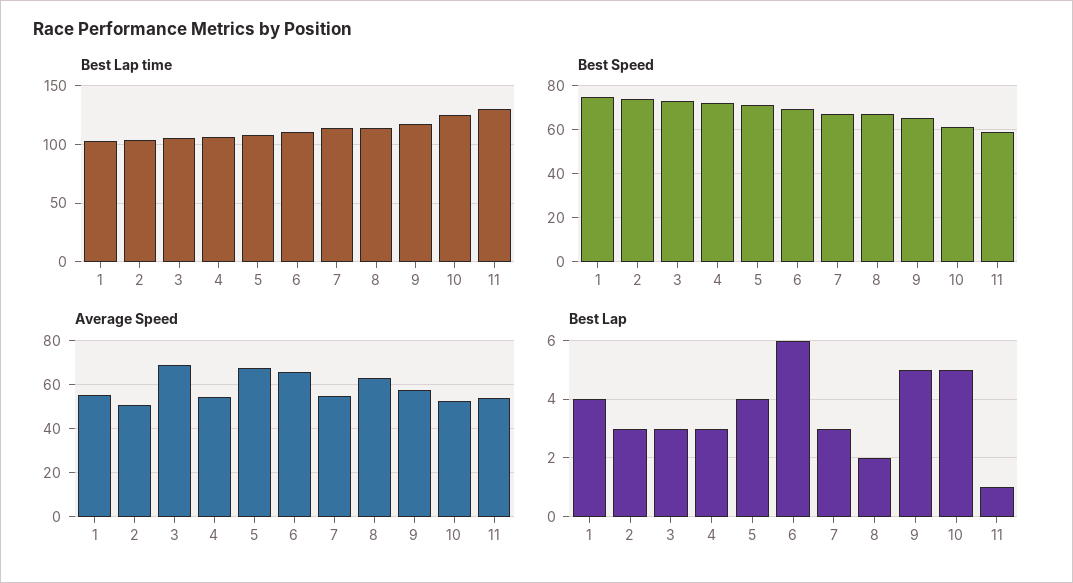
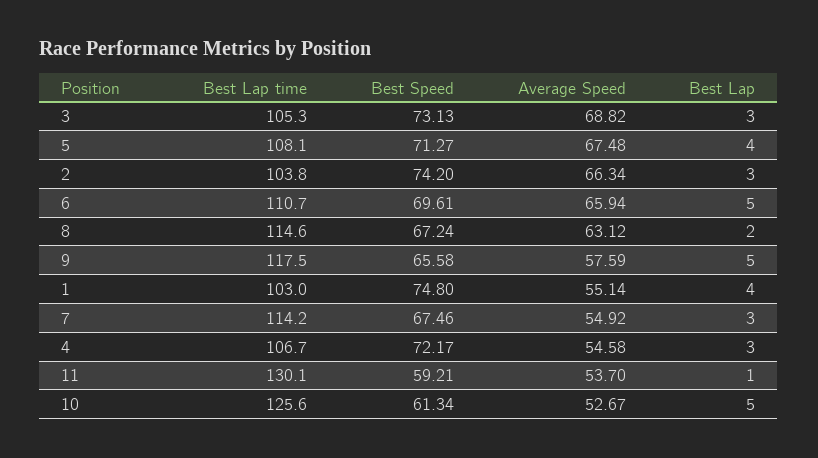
Average Speed, 2: 50 -> 66.34
Best Lap, 6: 6 -> 5

